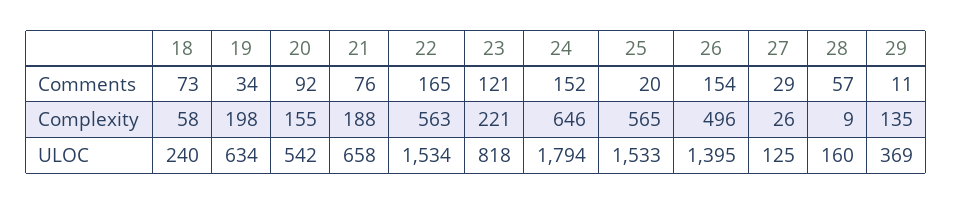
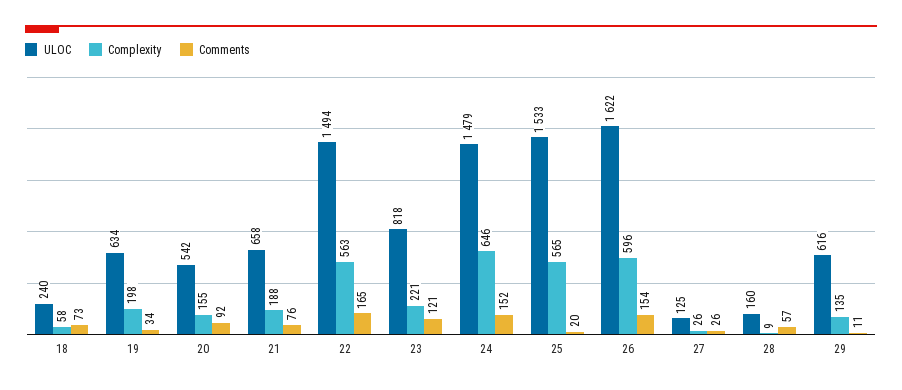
Comments, 27: 29 -> 26
Complexity, 26: 496 -> 596
ULOC, 22: 1534 -> 1494
ULOC, 24: 1794 -> 1479
ULOC, 26: 1395 -> 1622
ULOC, 29: 369 -> 616

